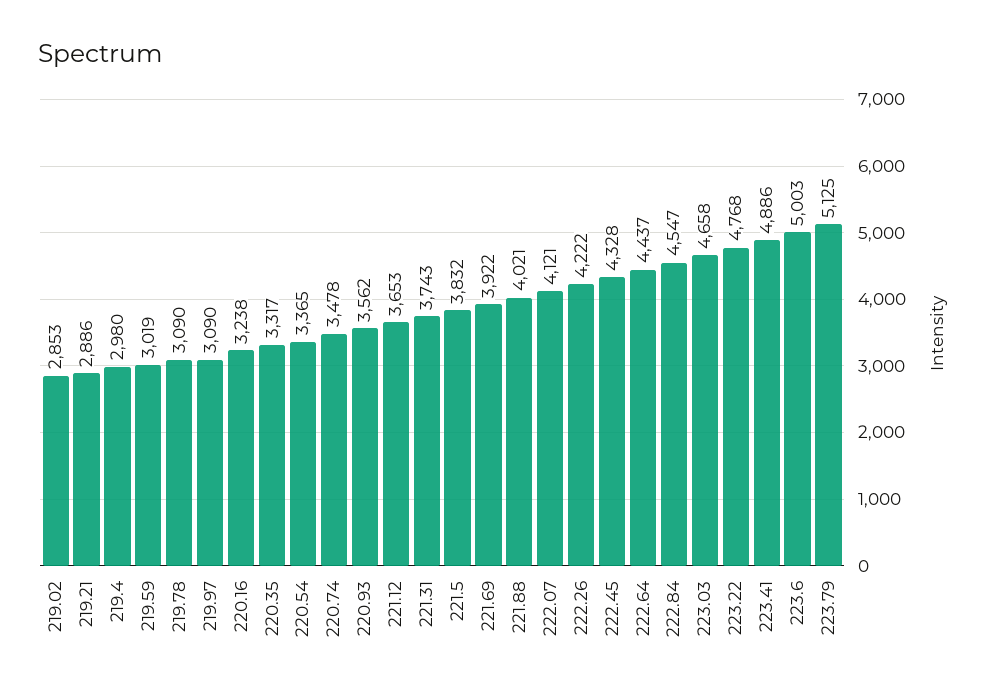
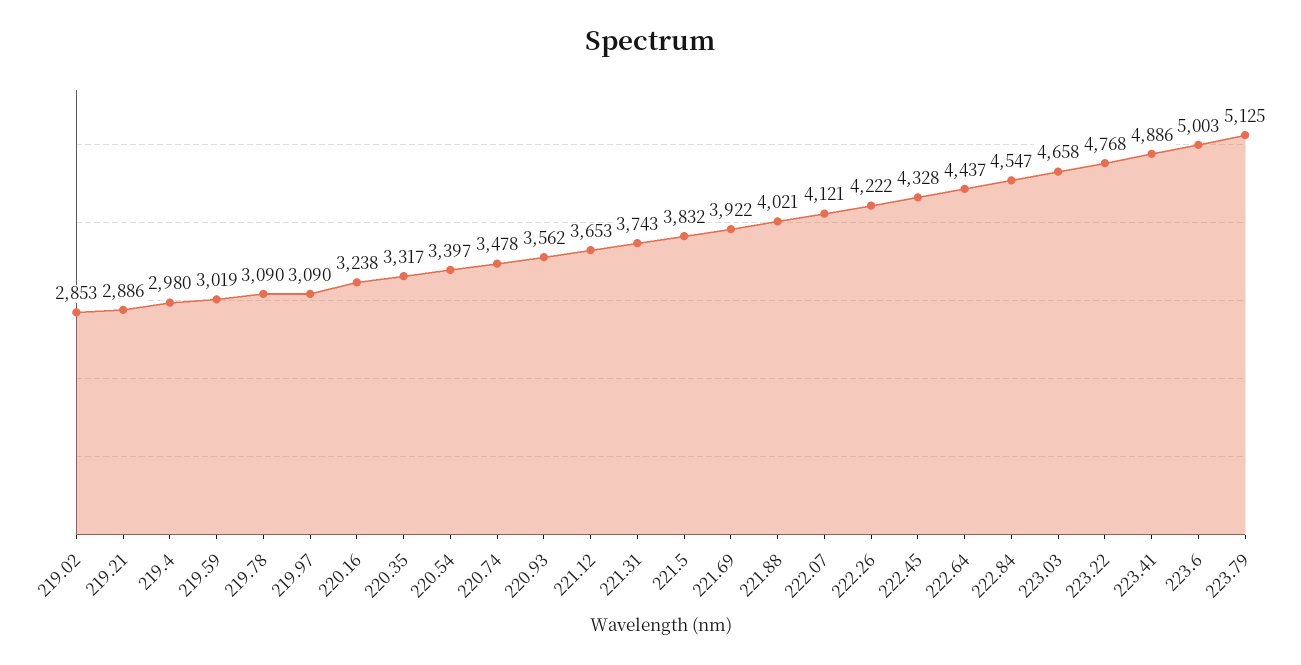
220.54: 3365 -> 3397

